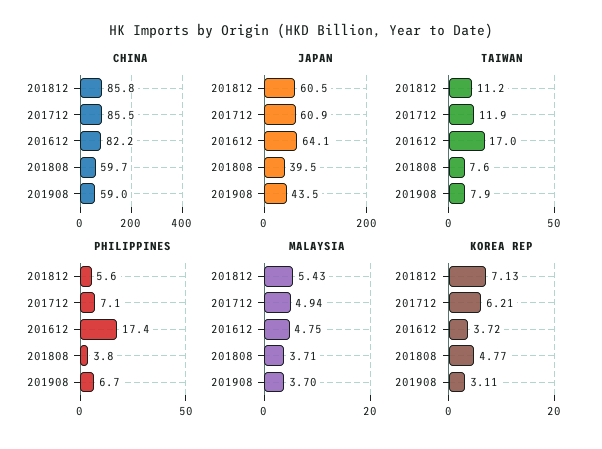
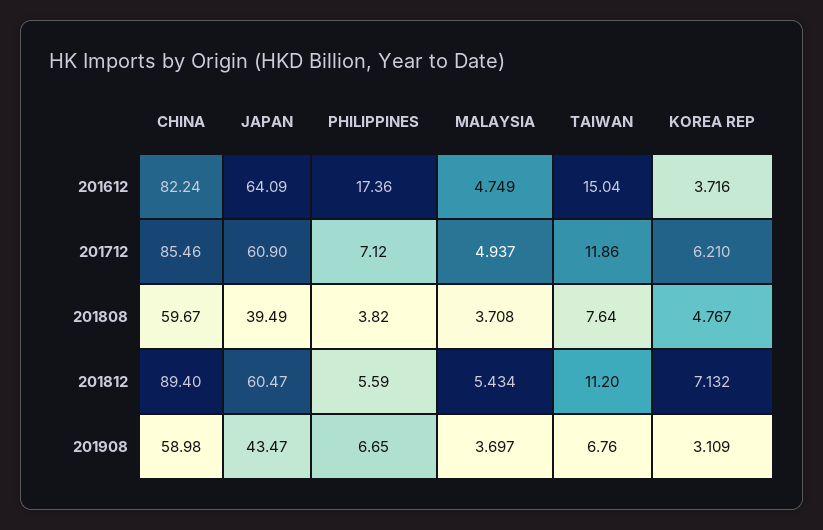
CHINA, 201812: 85.8 -> 89.4
TAIWAN, 201612: 17 -> 15.04
TAIWAN, 201908: 7.9 -> 6.76

